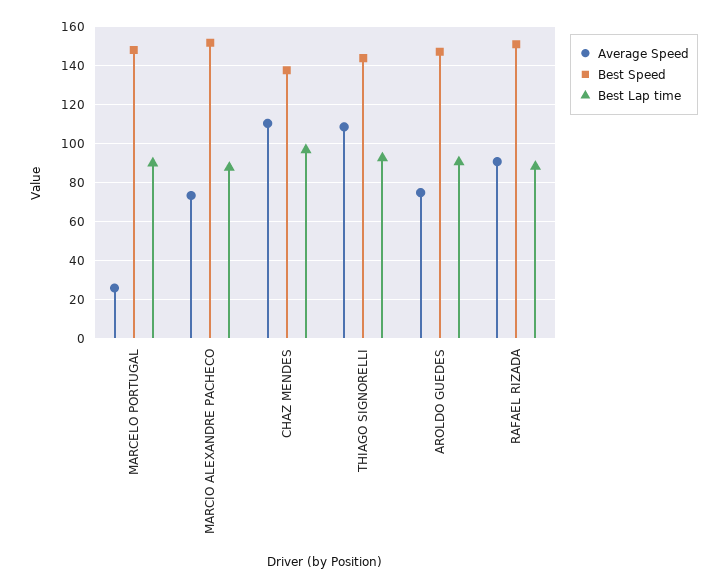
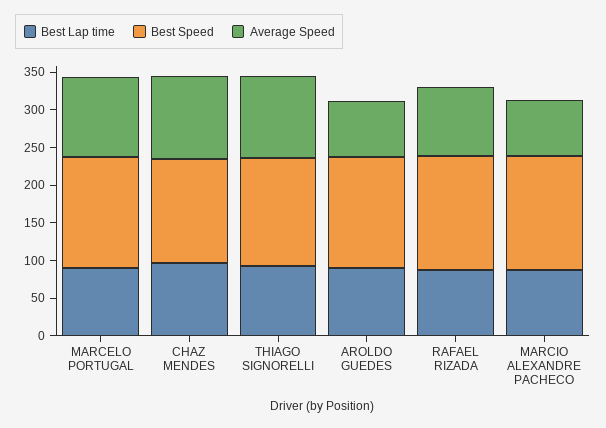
Average Speed, MARCELO PORTUGAL: 25 -> 100

